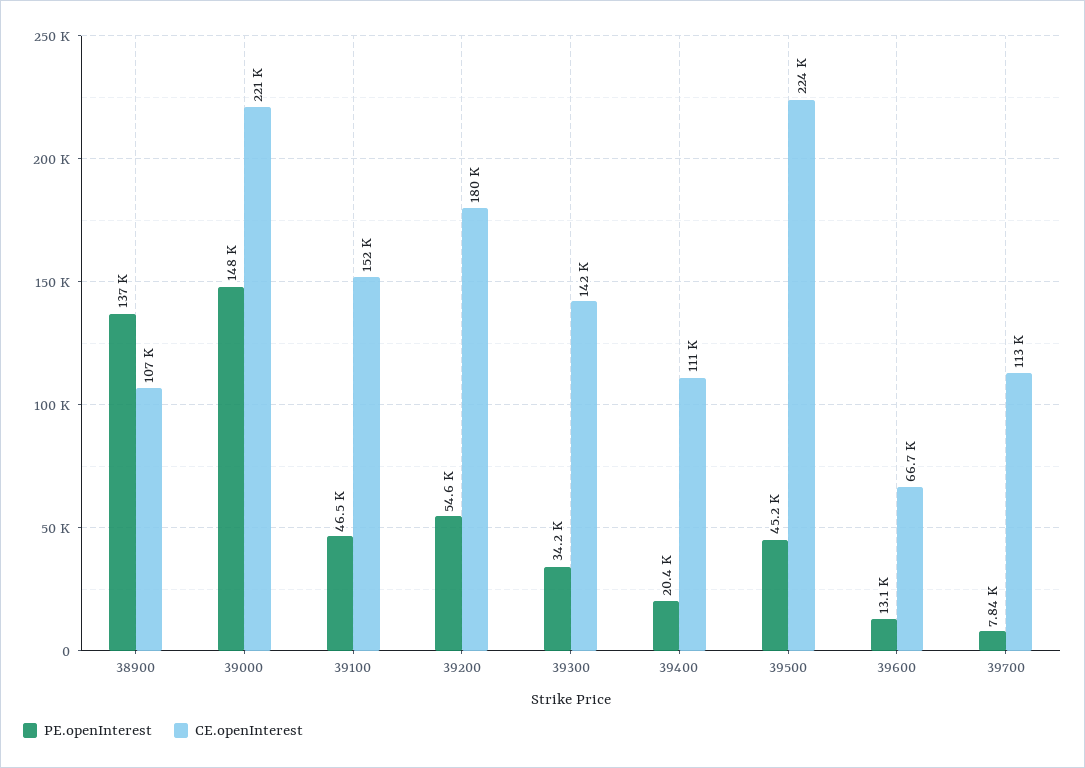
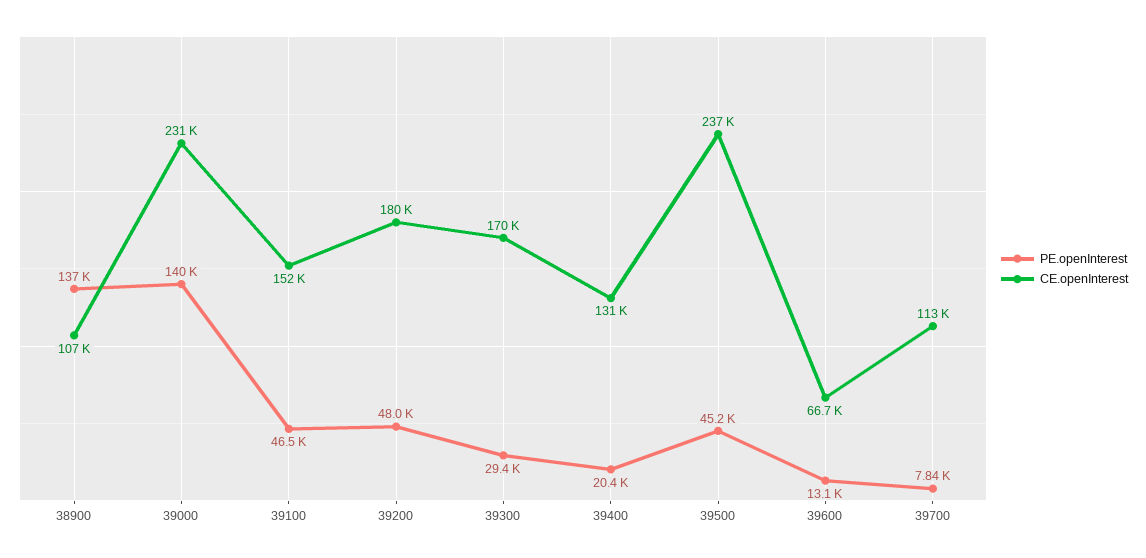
PE.openInterest, 39000: 148000 -> 140000
CE.openInterest, 39000: 221000 -> 231000
PE.openInterest, 39200: 54600 -> 48000
PE.openInterest, 39300: 34200 -> 29400
CE.openInterest, 39300: 142000 -> 170000
CE.openInterest, 39400: 111000 -> 131000
CE.openInterest, 39500: 224000 -> 237000

